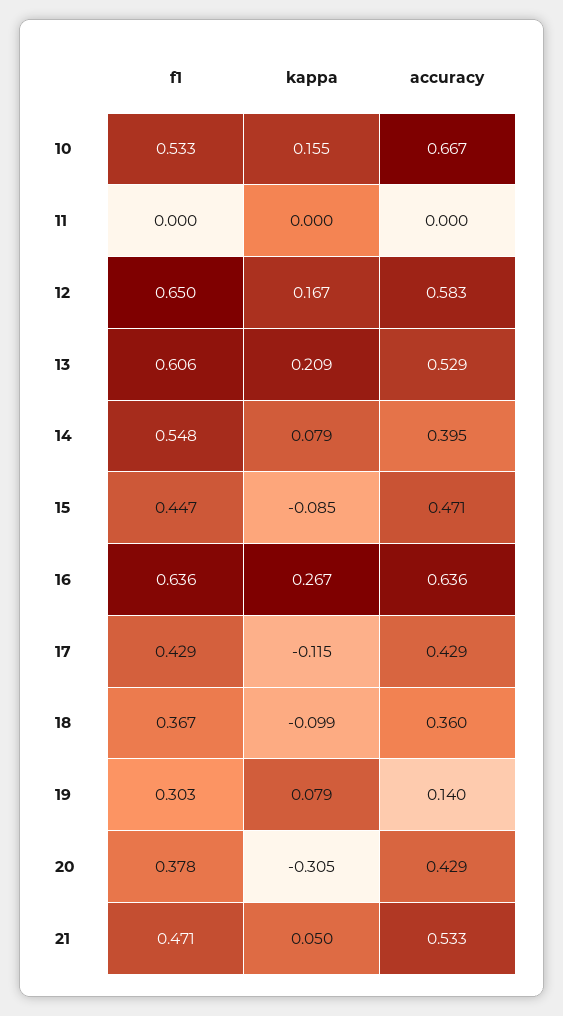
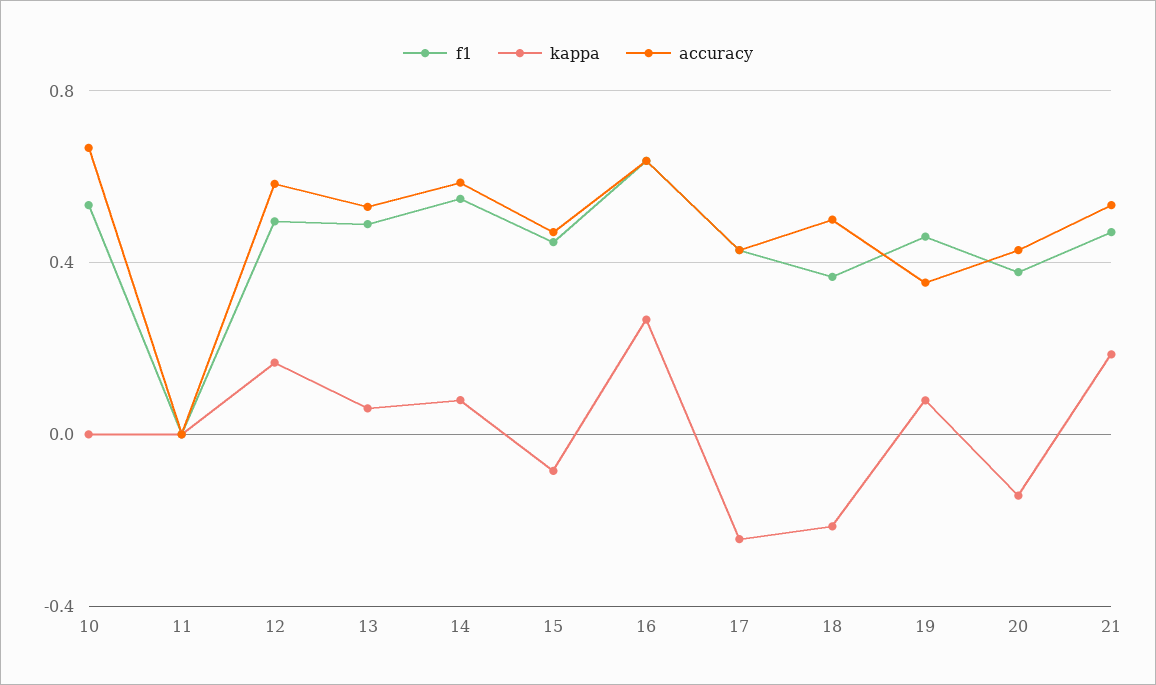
kappa, 10: 0.155 -> 0
f1, 12: 0.65 -> 0.5
f1, 13: 0.606 -> 0.5
kappa, 13: 0.209 -> 0.05
accuracy, 14: 0.395 -> 0.6
kappa, 17: -0.115 -> -0.25
kappa, 18: -0.099 -> -0.2
accuracy, 18: 0.36 -> 0.5
f1, 19: 0.303 -> 0.45
accuracy, 19: 0.14 -> 0.35
kappa, 20: -0.305 -> -0.15
kappa, 21: 0.05 -> 0.2

